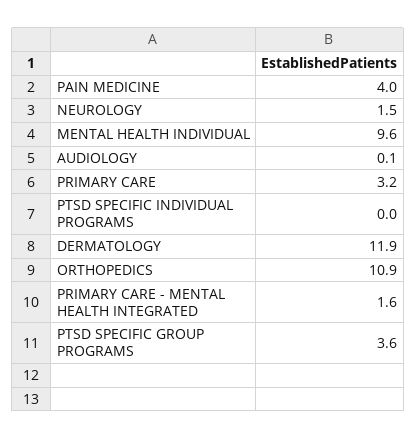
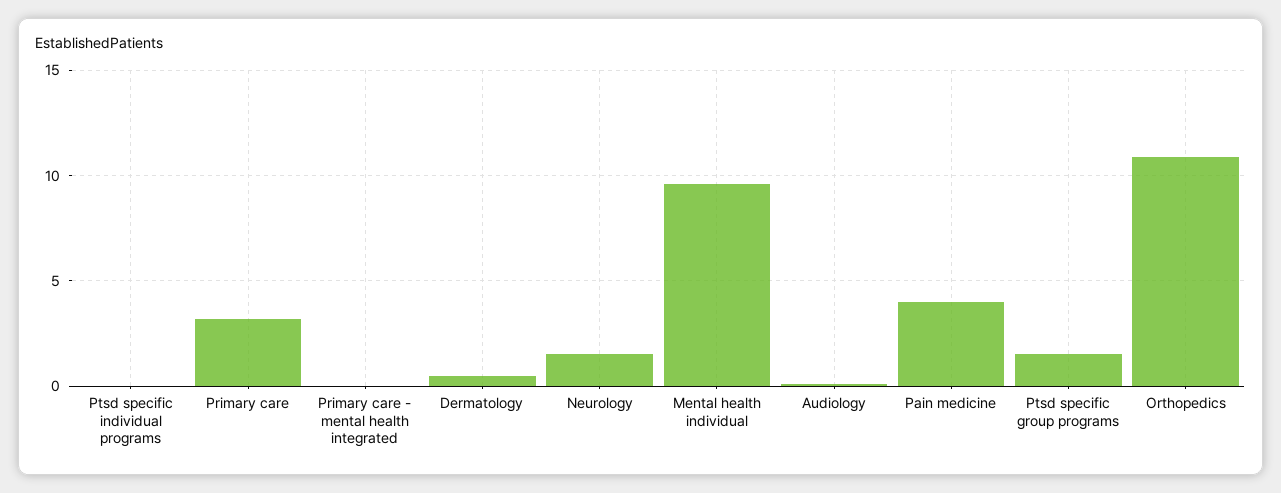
DERMATOLOGY: 11.9 -> 0.5
PRIMARY CARE - MENTAL HEALTH INTEGRATED: 1.6 -> 0
PTSD SPECIFIC GROUP PROGRAMS: 3.6 -> 1.5

